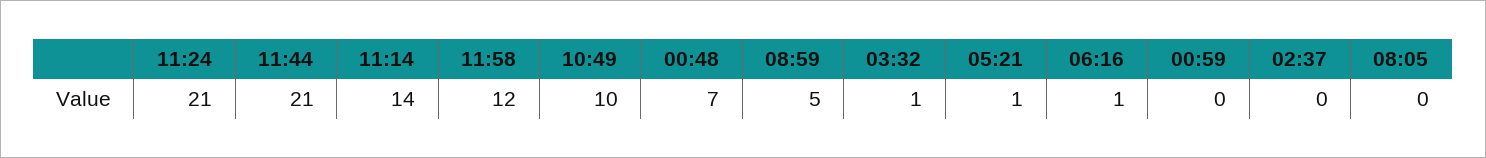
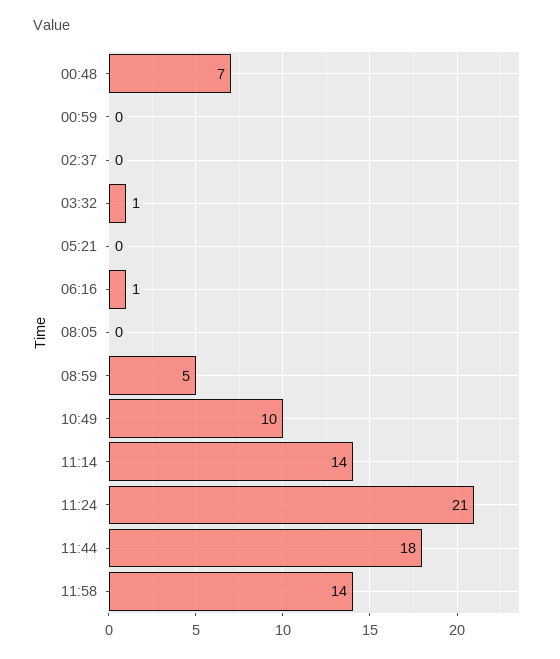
11:44: 21 -> 18
11:58: 12 -> 14
05:21: 1 -> 0

